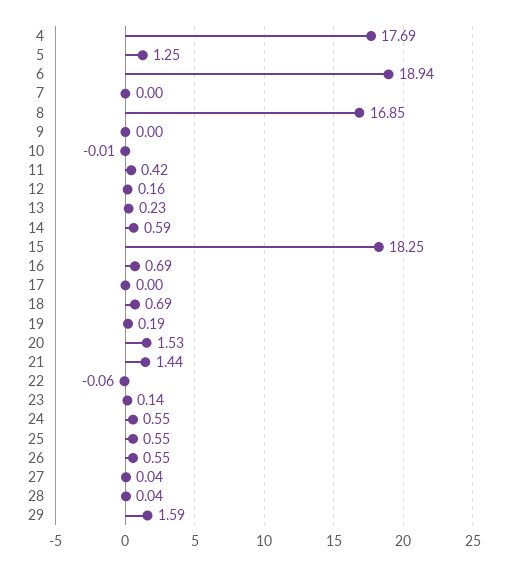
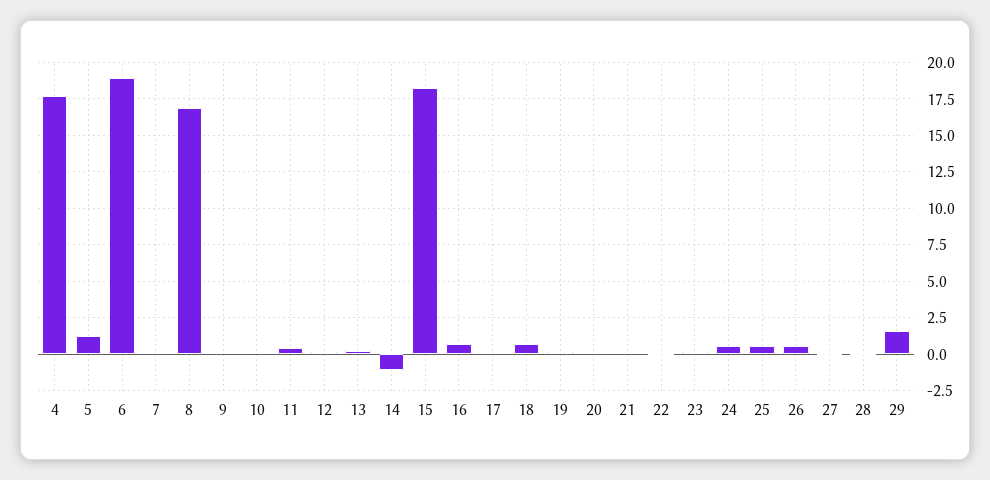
14: 0.59 -> -1
20: 1.53 -> 0
21: 1.44 -> 0

